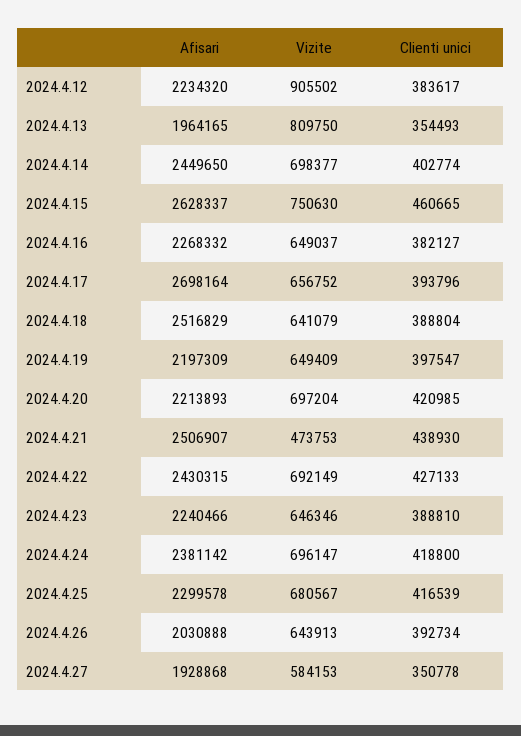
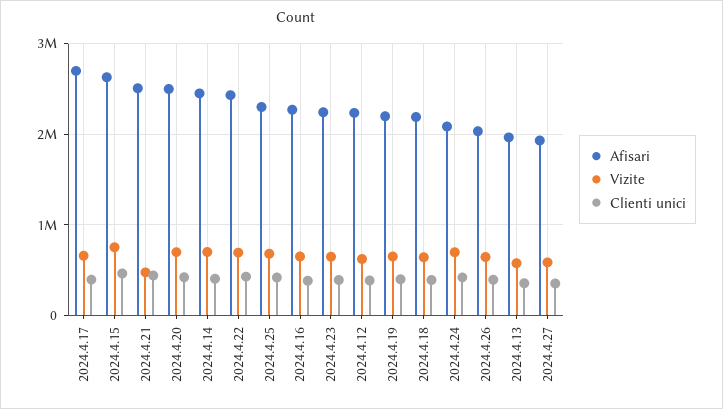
Vizite, 2024.4.12: 905502 -> 600000
Vizite, 2024.4.13: 809750 -> 600000
Afisari, 2024.4.18: 2516829 -> 2200000
Afisari, 2024.4.20: 2213893 -> 2500000
Afisari, 2024.4.24: 2381142 -> 2100000

